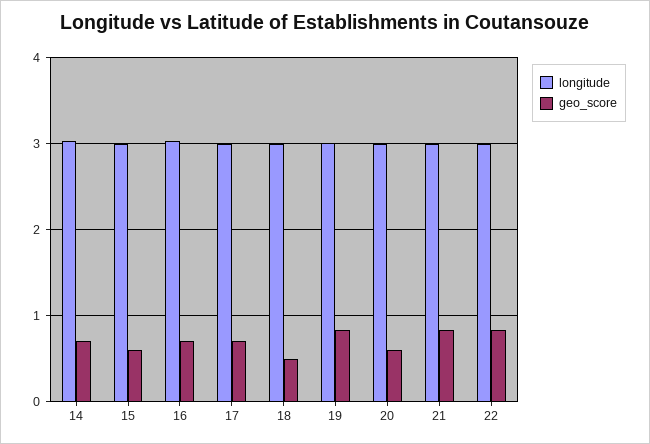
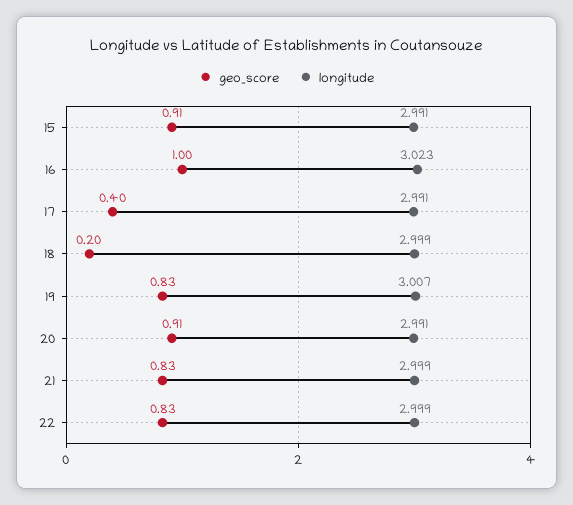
longitude, 14: 3 -> none
geo_score, 14: 0.7 -> none
geo_score, 15: 0.6 -> 0.91
geo_score, 16: 0.7 -> 1
geo_score, 17: 0.7 -> 0.4
geo_score, 18: 0.5 -> 0.2
geo_score, 20: 0.6 -> 0.91

